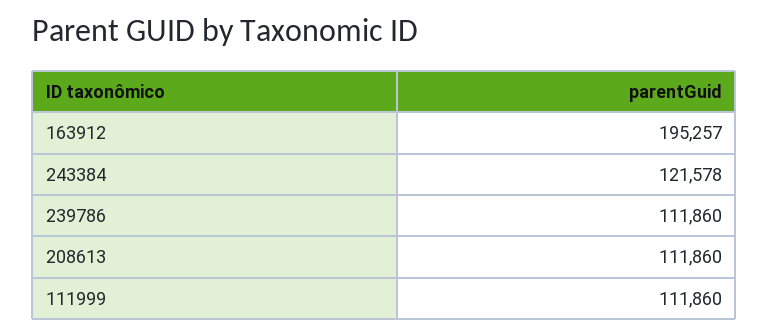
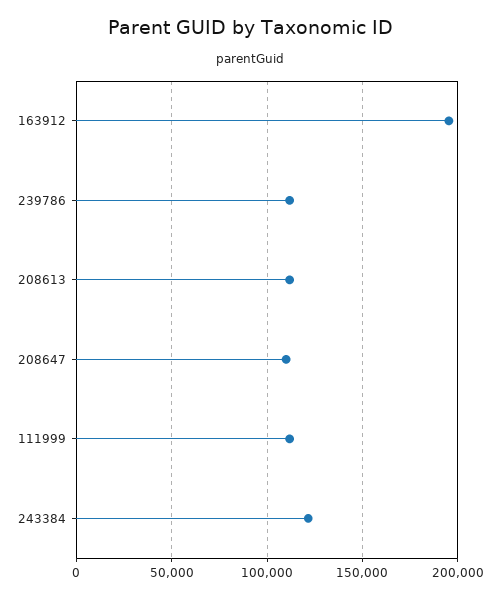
208647: none -> 110000

